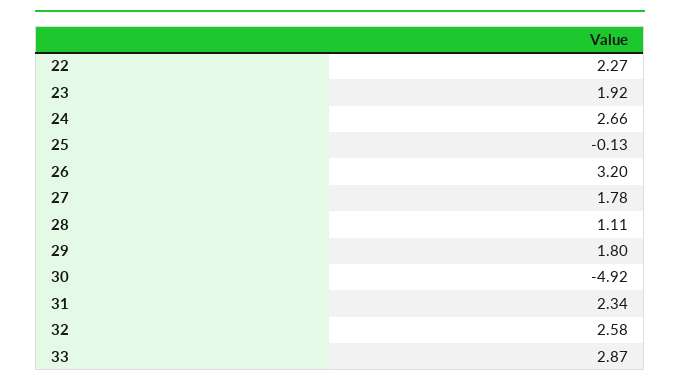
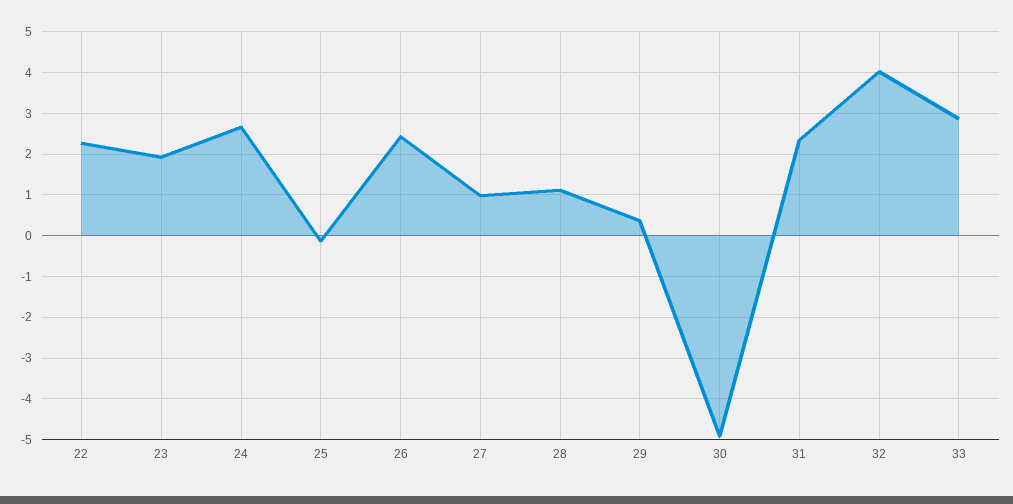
26: 3.2 -> 2.4
27: 1.78 -> 1
29: 1.8 -> 0.4
32: 2.58 -> 4

